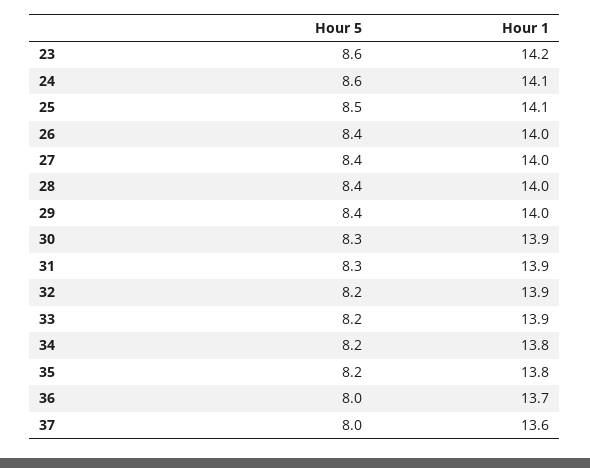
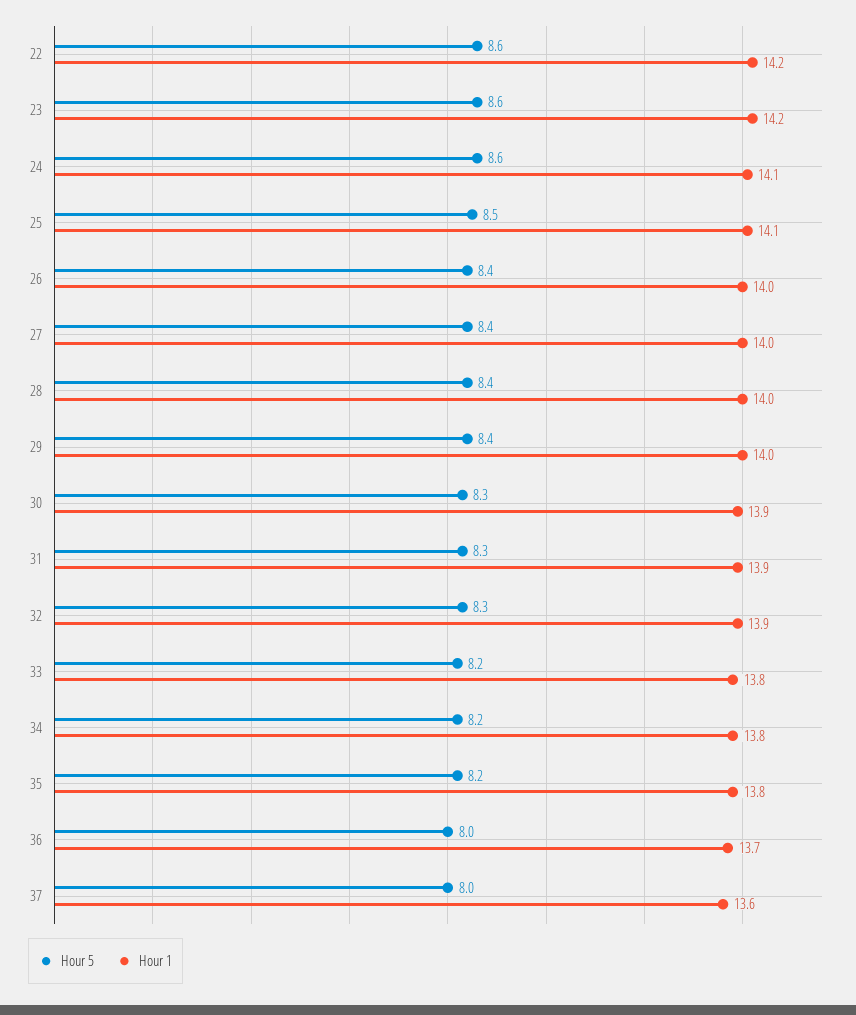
Hour 5, 32: 8.2 -> 8.3
Hour 1, 33: 13.9 -> 13.8
Hour 5, 22: none -> 8.6
Hour 1, 22: none -> 14.2

